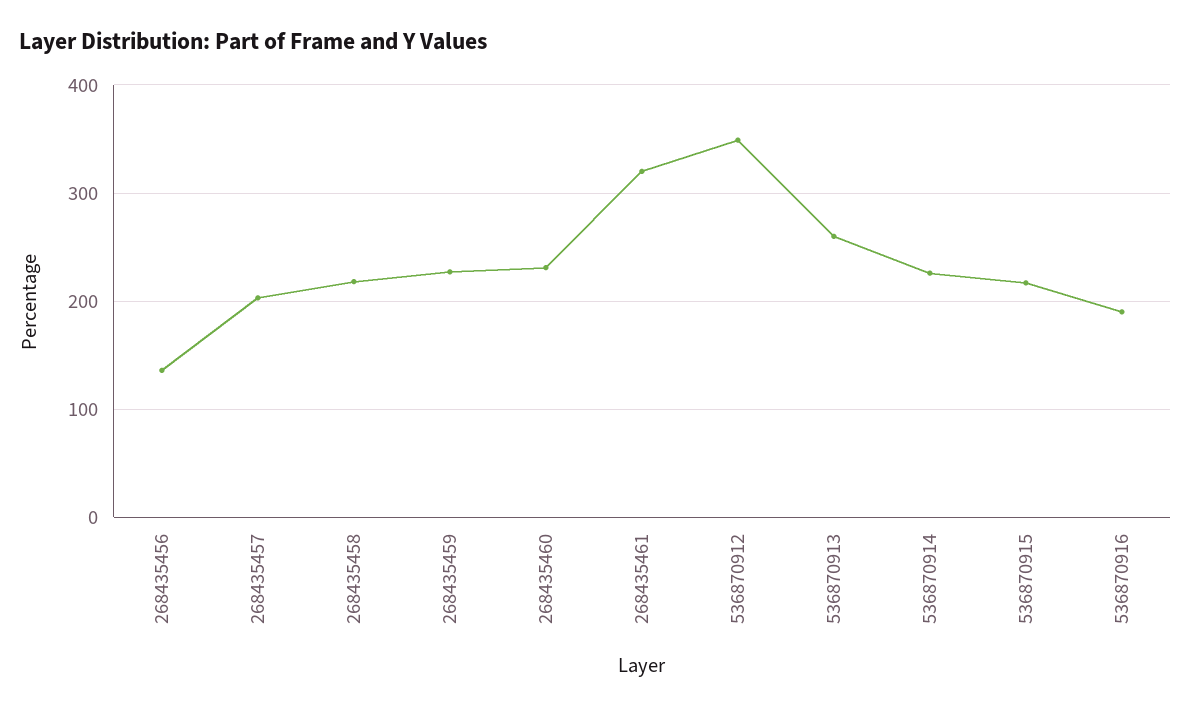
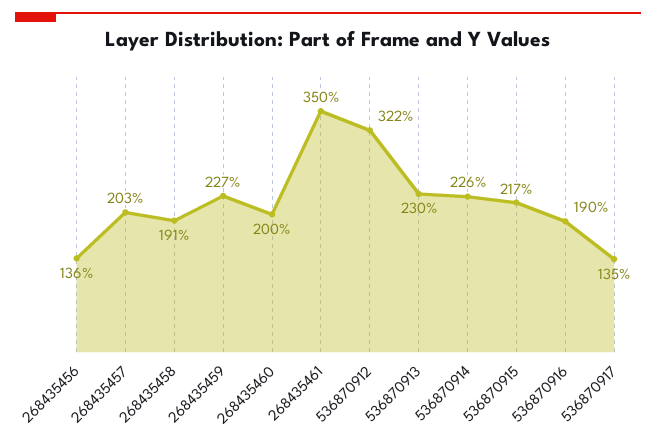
268435458: 220 -> 191
268435460: 230 -> 200
268435461: 320 -> 350
536870912: 350 -> 322
536870913: 260 -> 230
536870917: none -> 135

